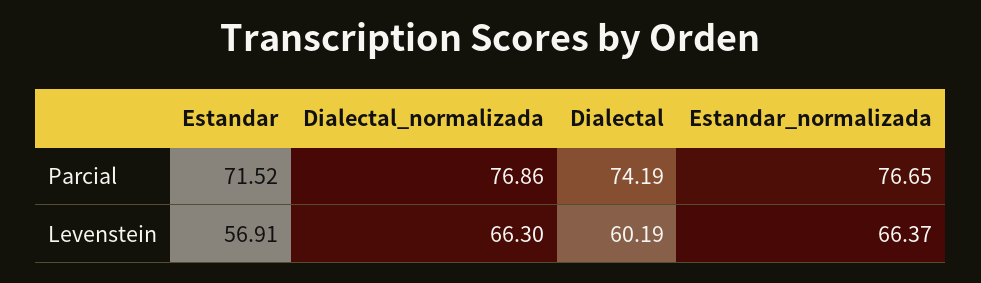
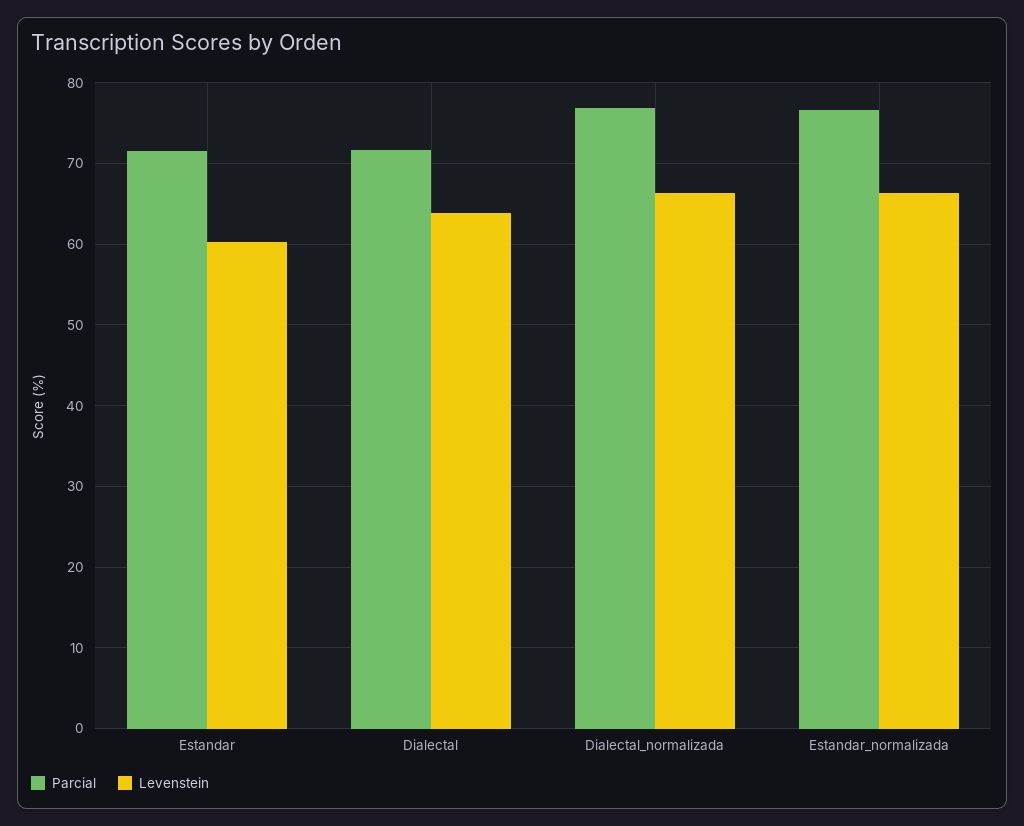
Parcial, Dialectal: 74.19 -> 72
Levenstein, Estandar: 56.91 -> 60
Levenstein, Dialectal: 60.19 -> 64

